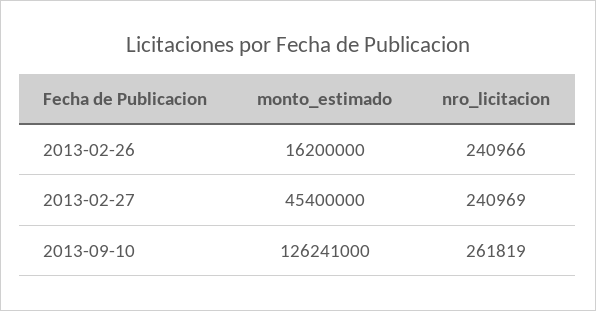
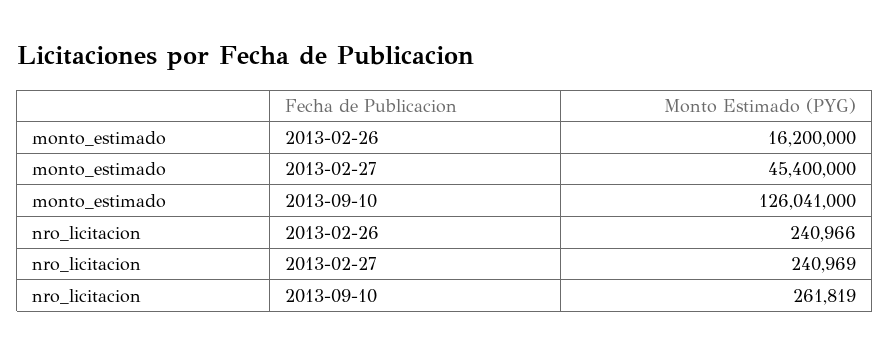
monto_estimado, 2013-09-10: 126241000 -> 126041000

